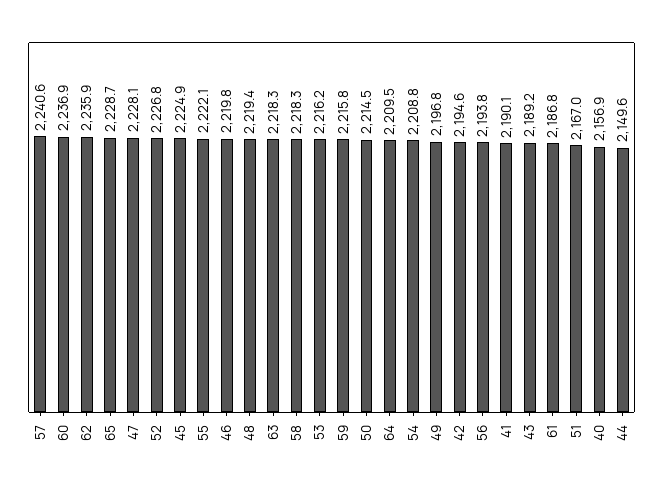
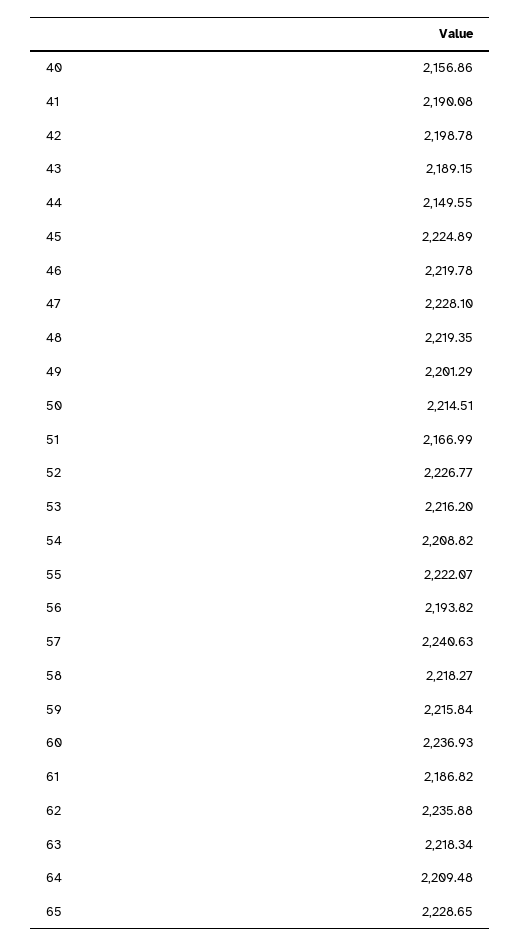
49: 2196.8 -> 2201.29
42: 2194.6 -> 2198.78

